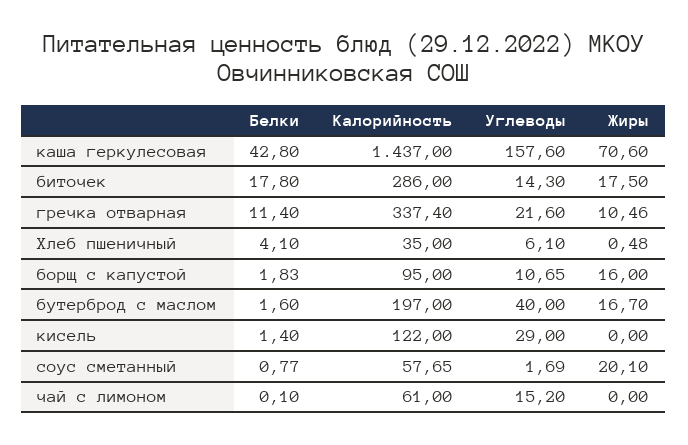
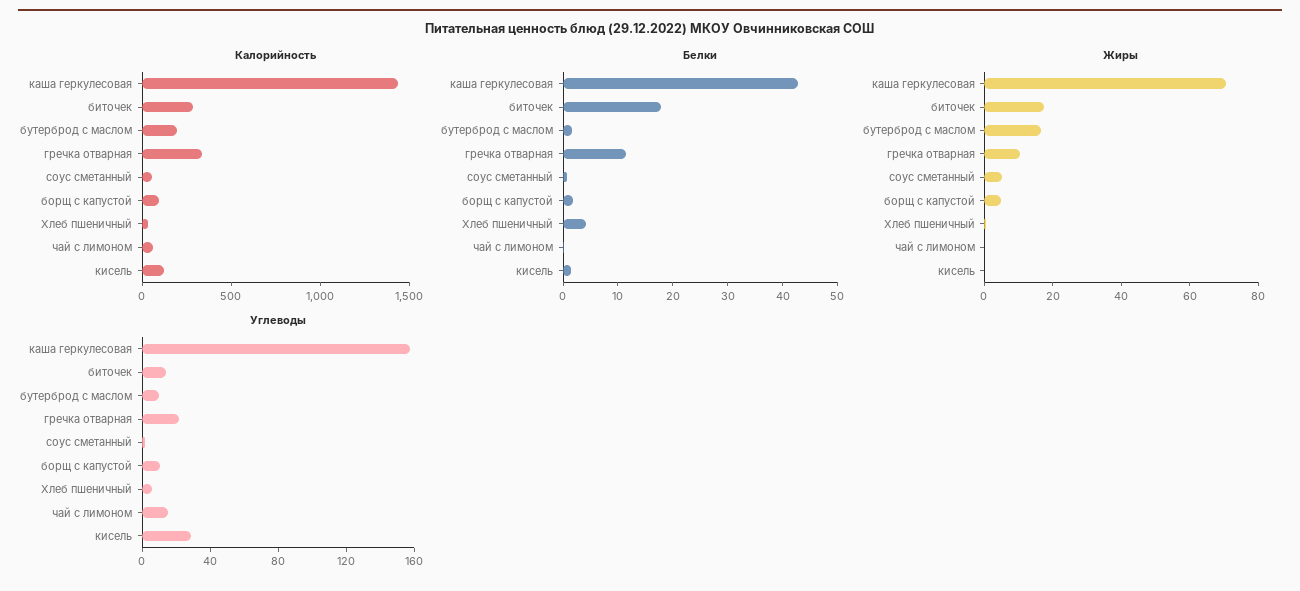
Жиры, борщ с капустой: 16 -> 5
Углеводы, бутерброд с маслом: 40 -> 10
Жиры, соус сметанный: 20.1 -> 5

